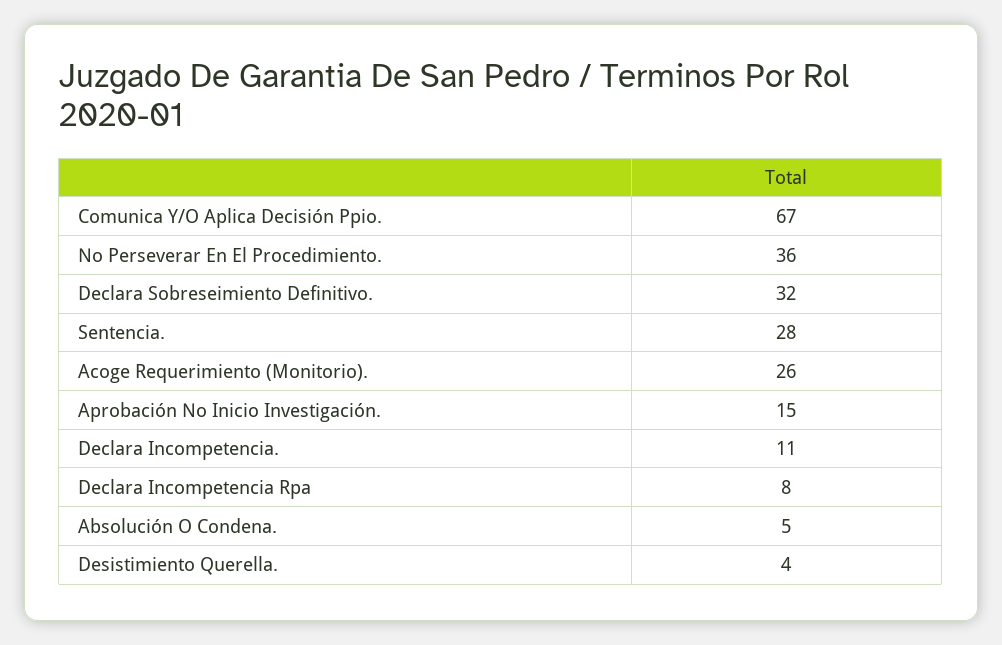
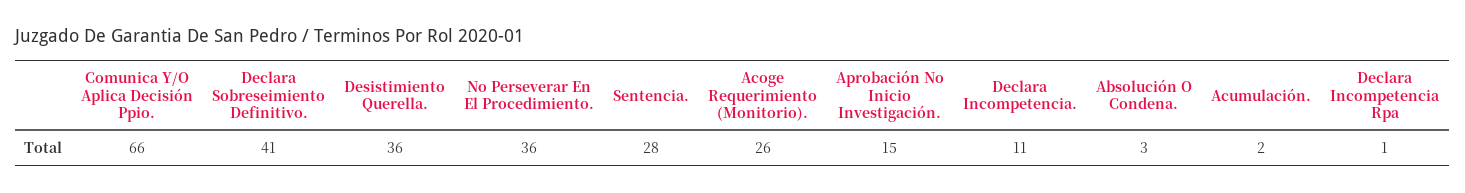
Comunica Y/O Aplica Decisión Ppio.: 67 -> 66
Declara Sobreseimiento Definitivo.: 32 -> 41
Declara Incompetencia Rpa: 8 -> 1
Absolución O Condena.: 5 -> 3
Desistimiento Querella.: 4 -> 36
Acumulación.: none -> 2

